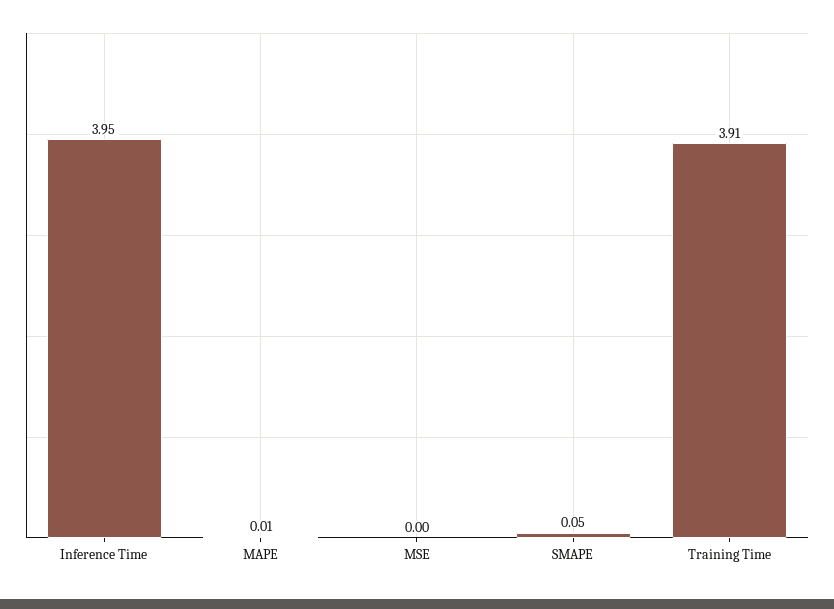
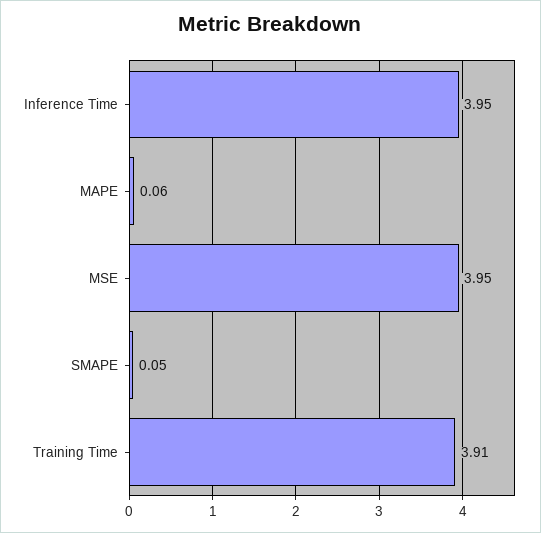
MAPE: 0.01 -> 0.06
MSE: 0 -> 3.95

